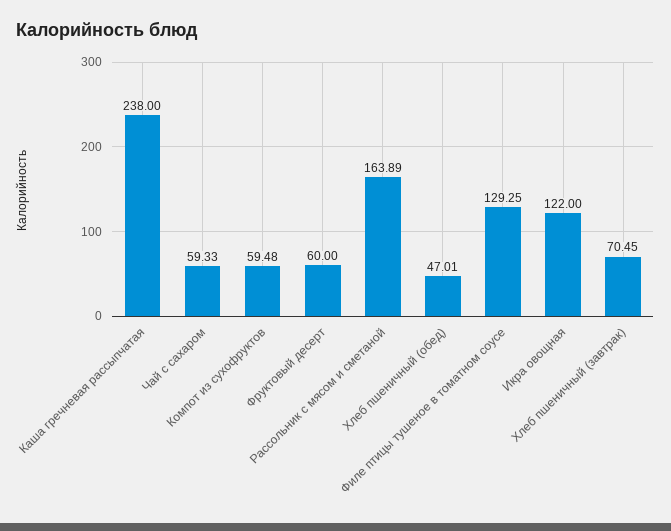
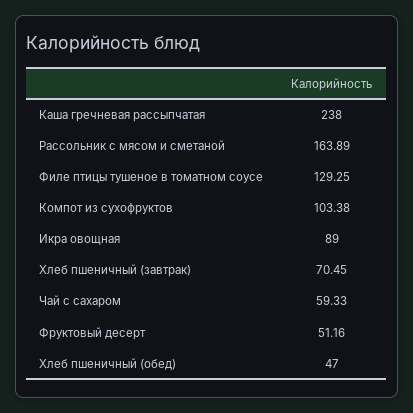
Компот из сухофруктов: 59.48 -> 103.38
Фруктовый десерт: 60 -> 51.16
Хлеб пшеничный (обед): 47.01 -> 47
Икра овощная: 122 -> 89

